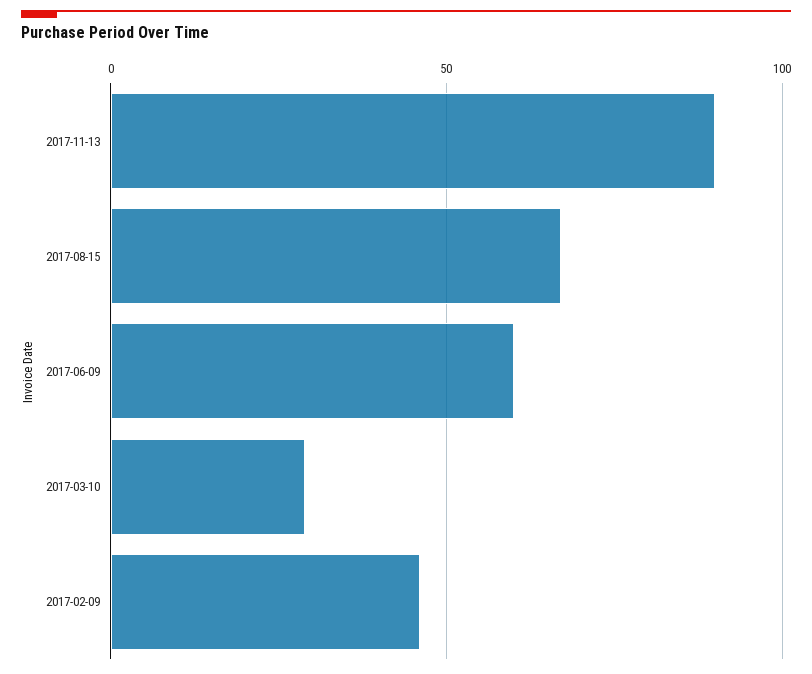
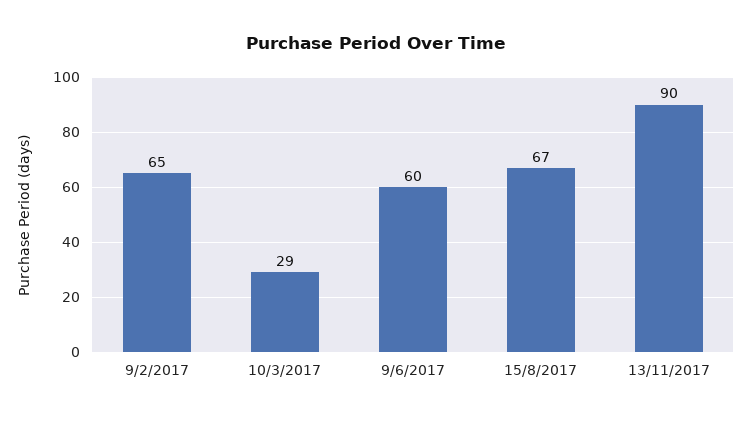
2017-02-09: 45 -> 65

